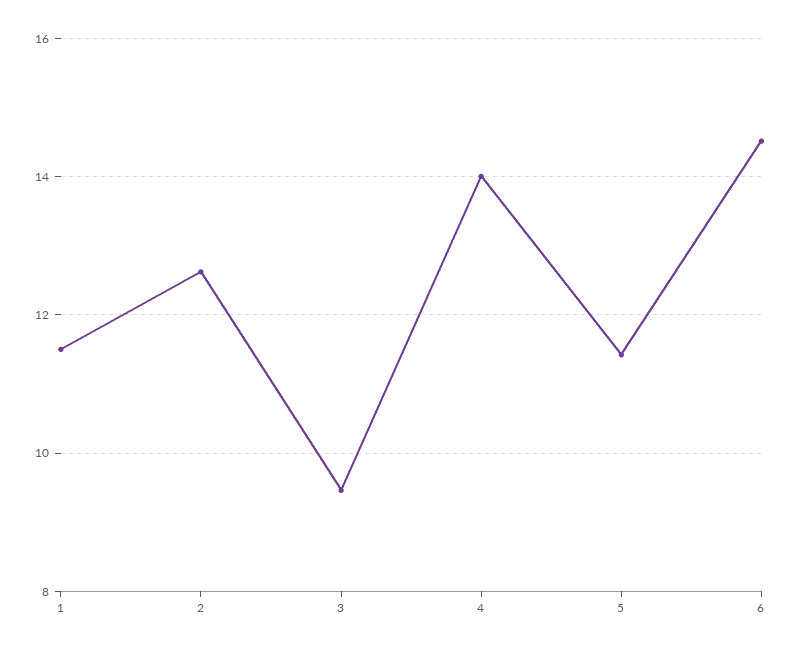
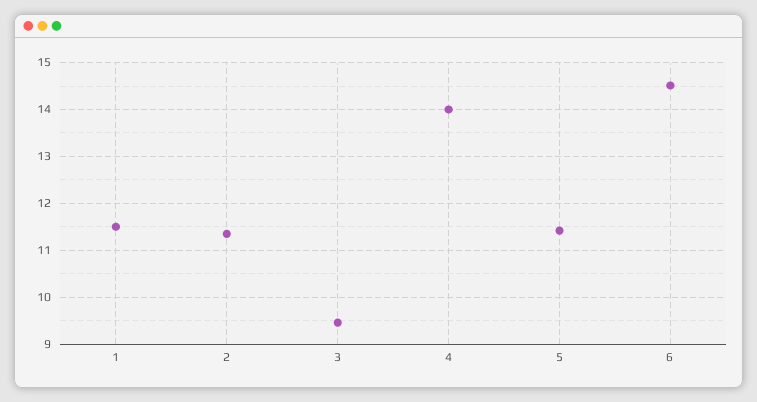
2: 12.6 -> 11.4

